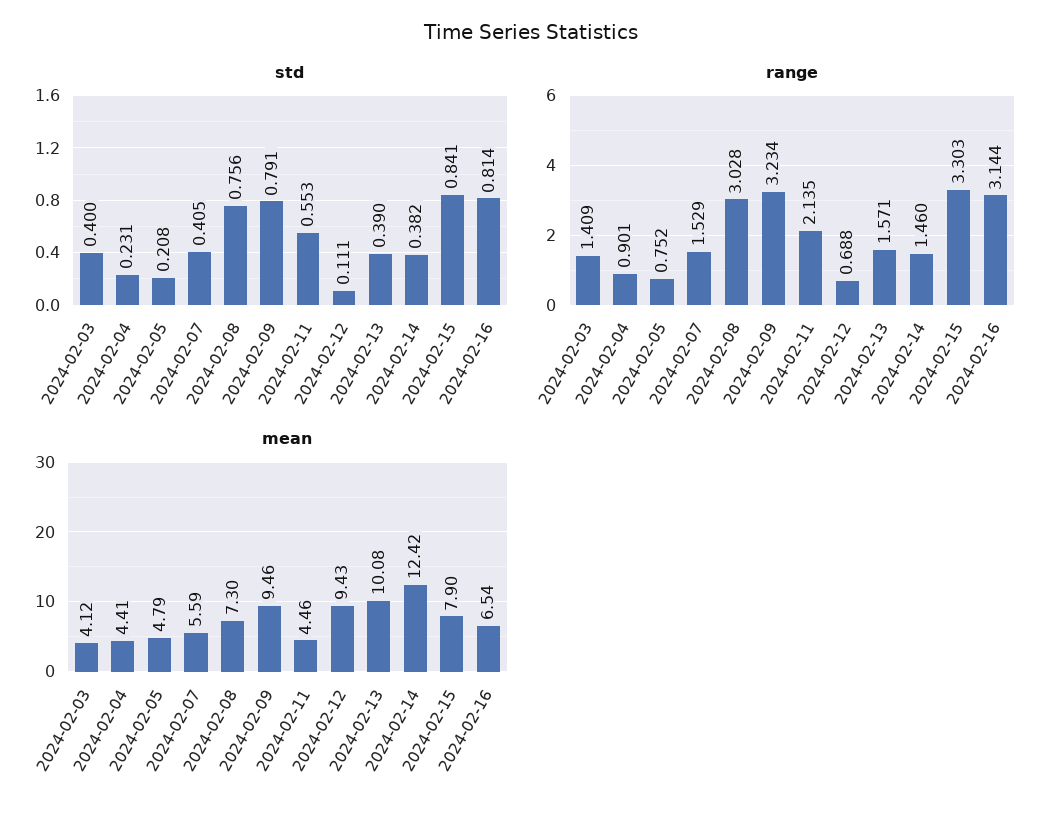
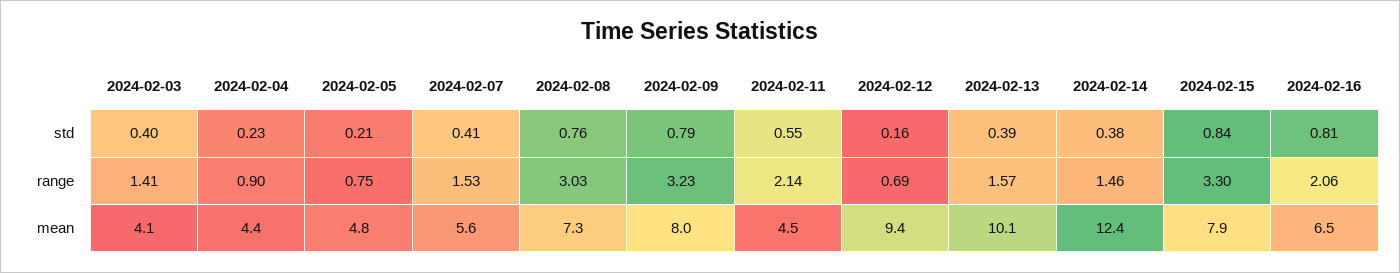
std, 2024-02-12: 0.111 -> 0.16
range, 2024-02-16: 3.144 -> 2.06
mean, 2024-02-09: 9.46 -> 8

